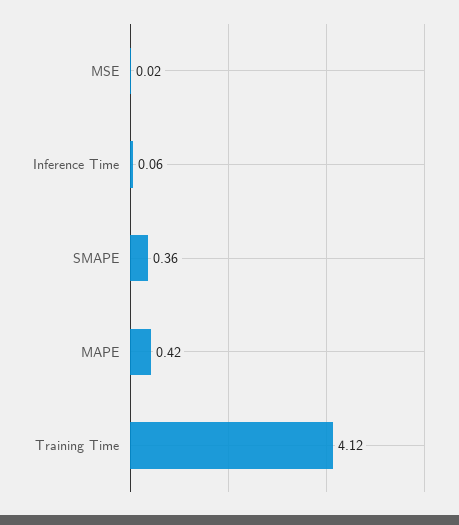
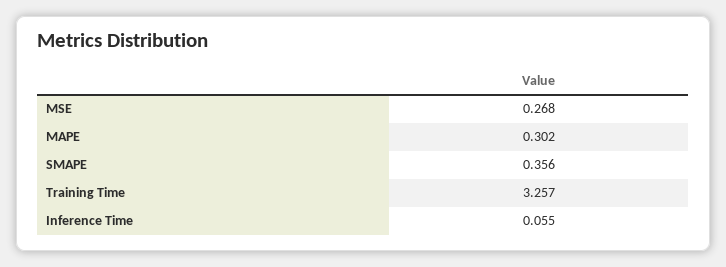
MSE: 0.02 -> 0.268
MAPE: 0.42 -> 0.302
Training Time: 4.12 -> 3.257

